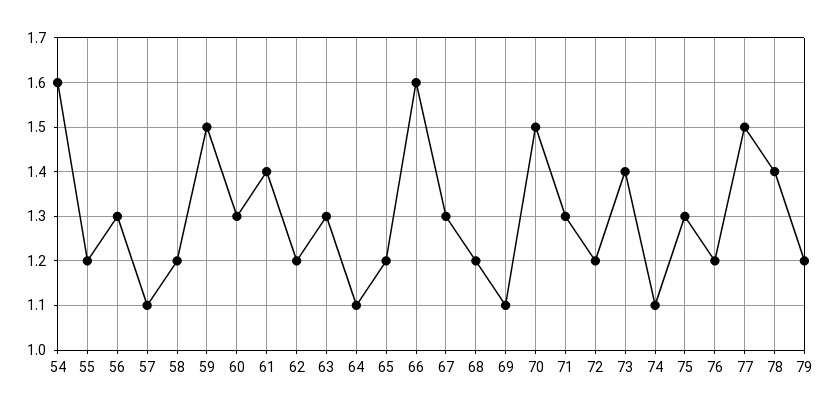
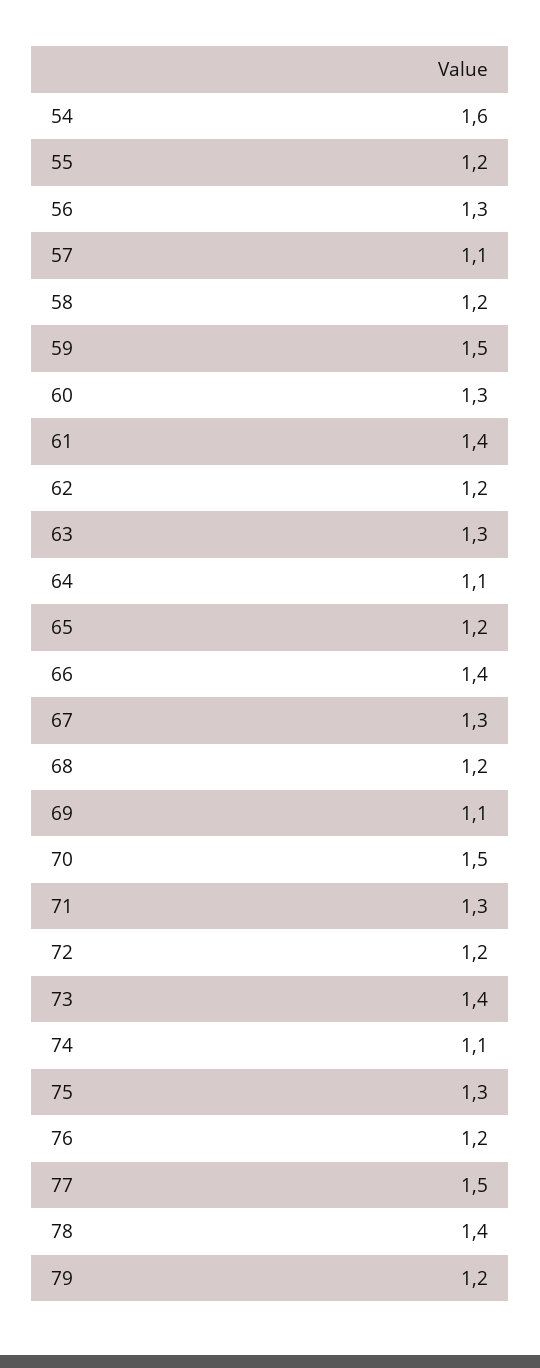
66: 1.6 -> 1.4

